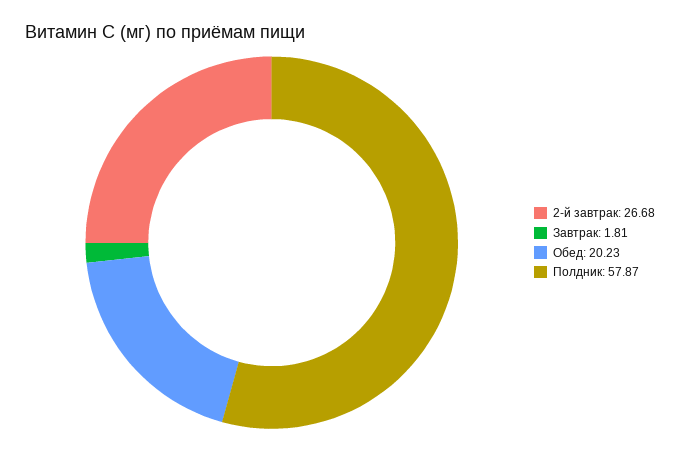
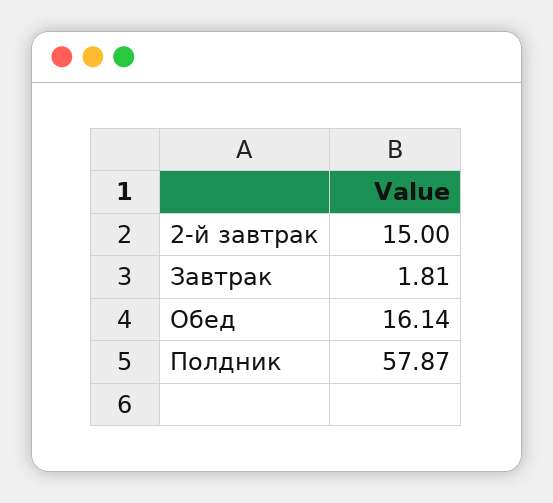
2-й завтрак: 26.68 -> 15
Обед: 20.23 -> 16.14

